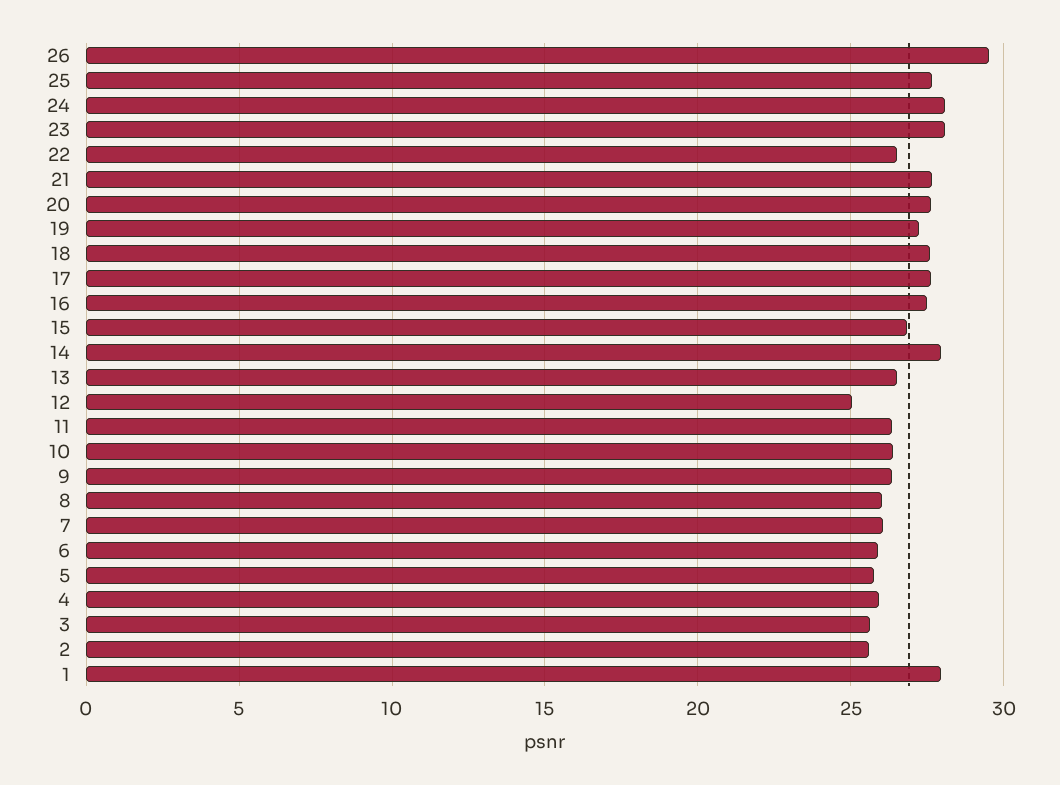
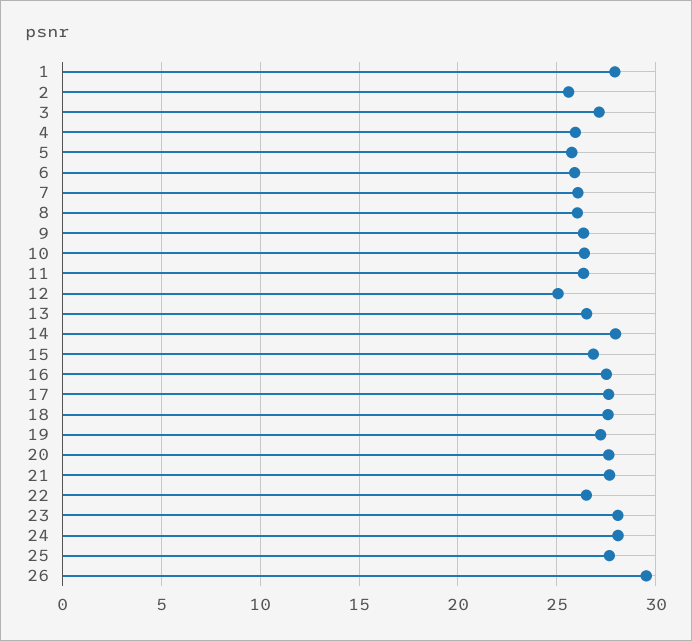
3: 25.5 -> 27

